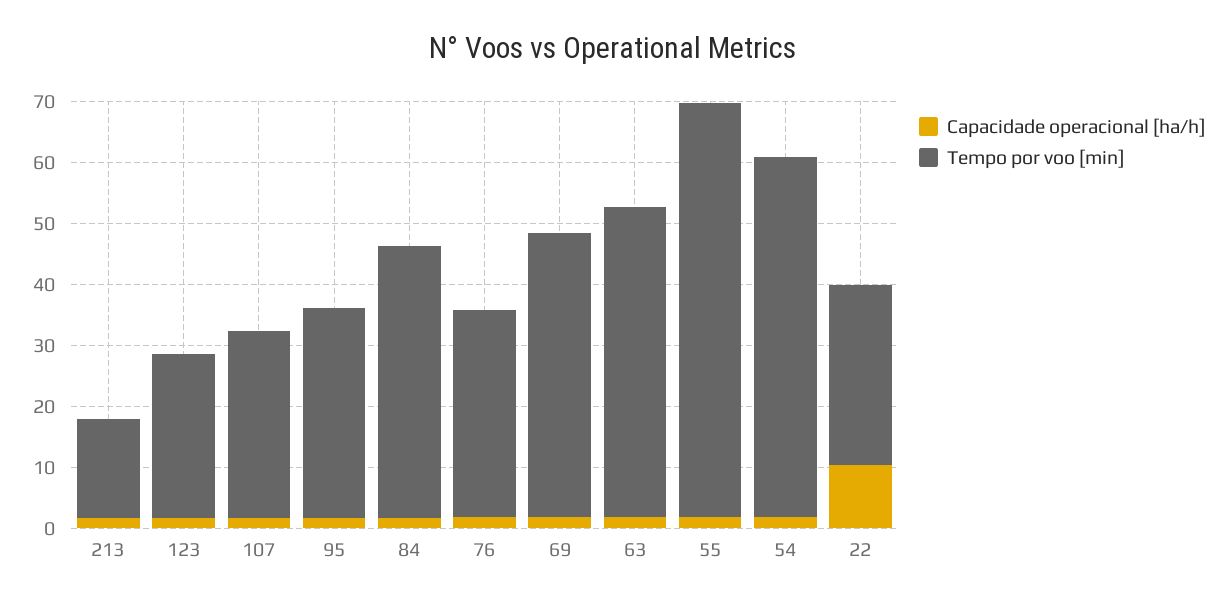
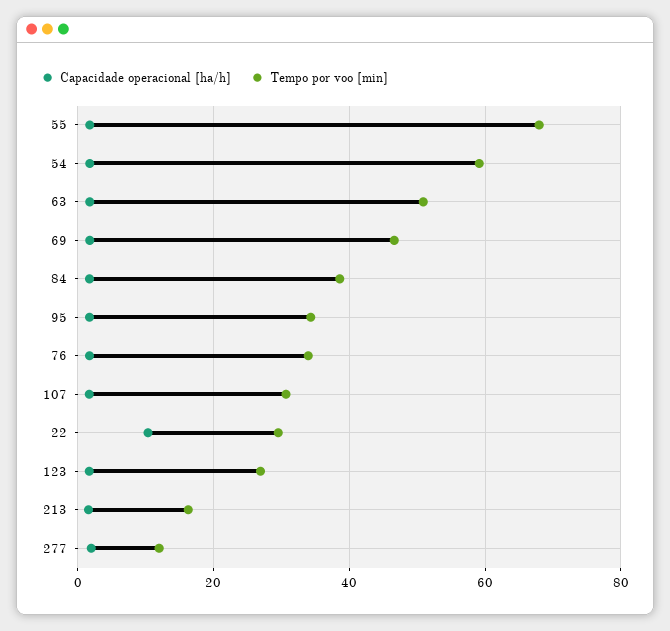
Tempo por voo [min], 84: 44 -> 38
Capacidade operacional [ha/h], 277: none -> 2
Tempo por voo [min], 277: none -> 12

